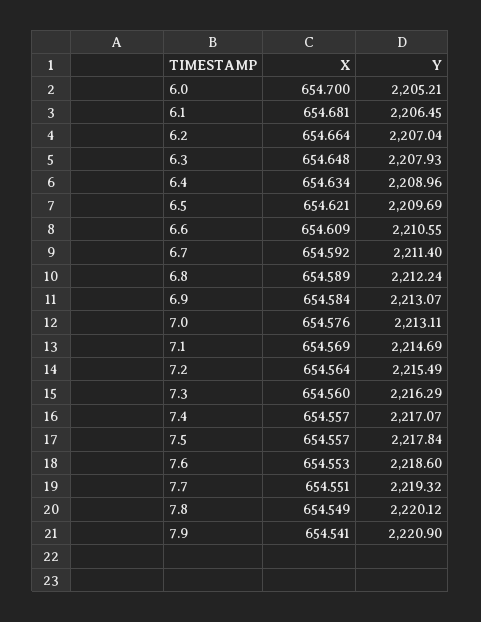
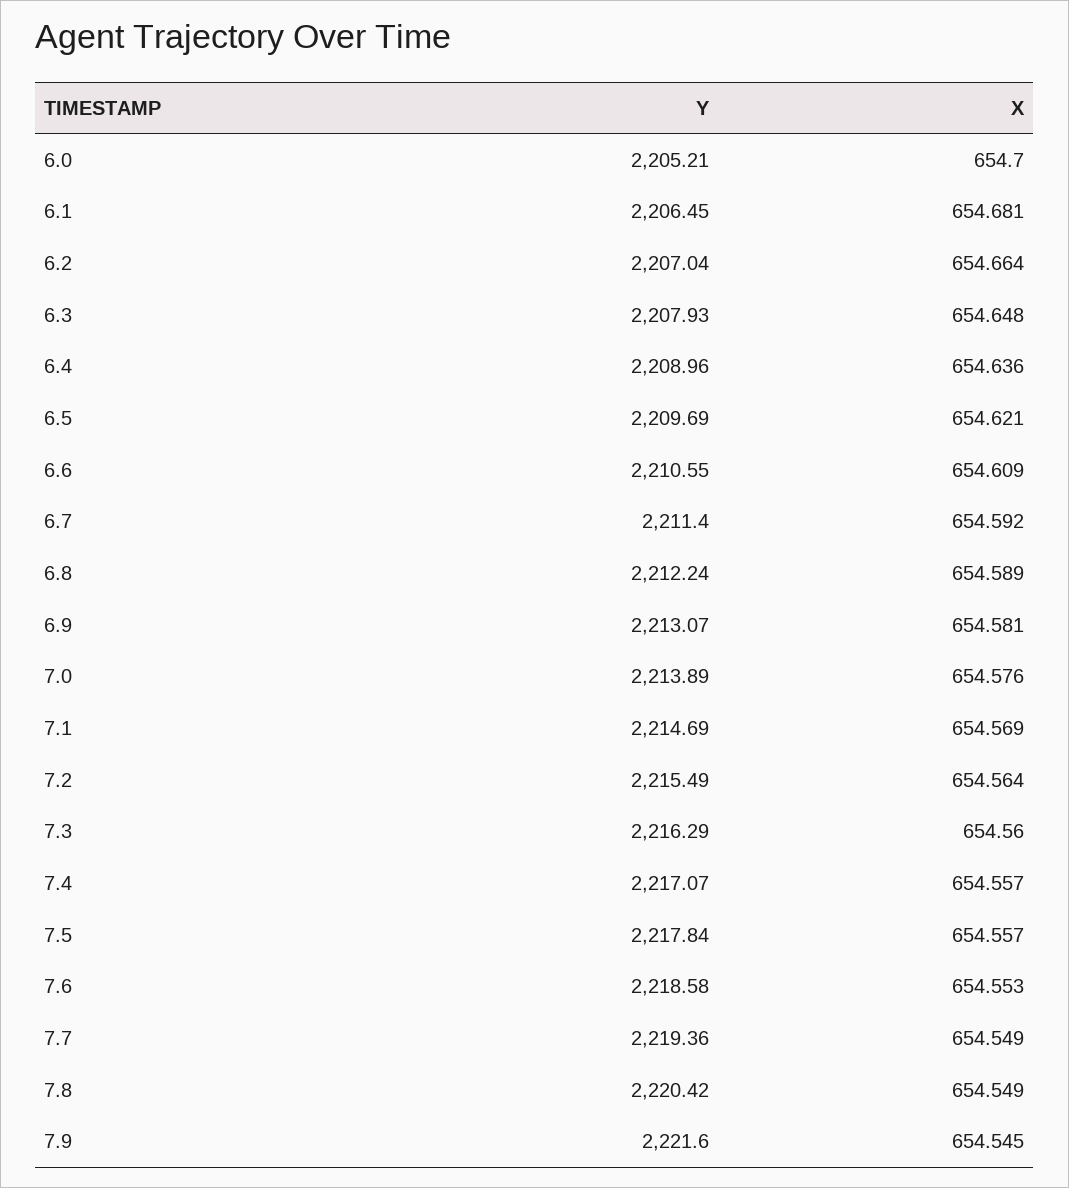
X, 6.4: 654.634 -> 654.636
X, 6.9: 654.584 -> 654.581
Y, 7.0: 2213.11 -> 2213.89
Y, 7.6: 2218.6 -> 2218.58
X, 7.7: 654.551 -> 654.549
Y, 7.7: 2219.32 -> 2219.36
Y, 7.8: 2220.12 -> 2220.42
X, 7.9: 654.541 -> 654.545
Y, 7.9: 2220.9 -> 2221.6

